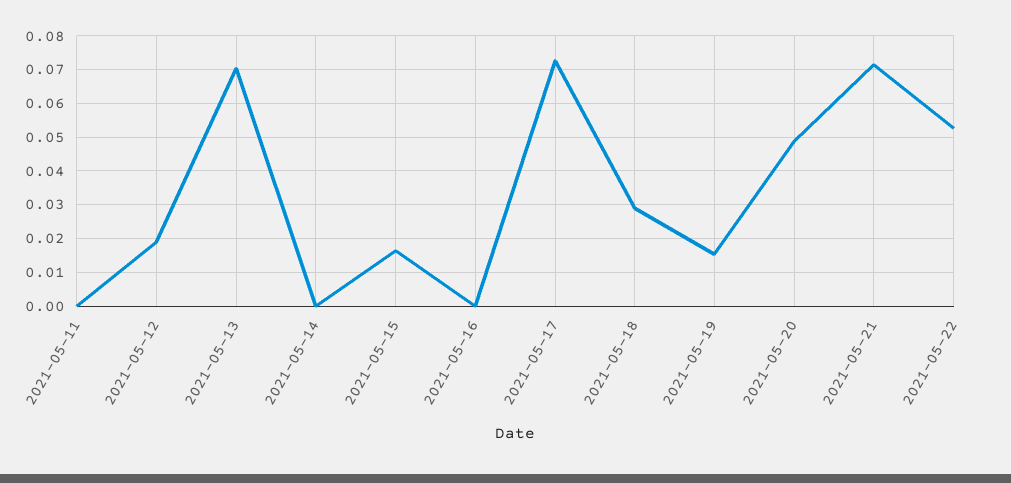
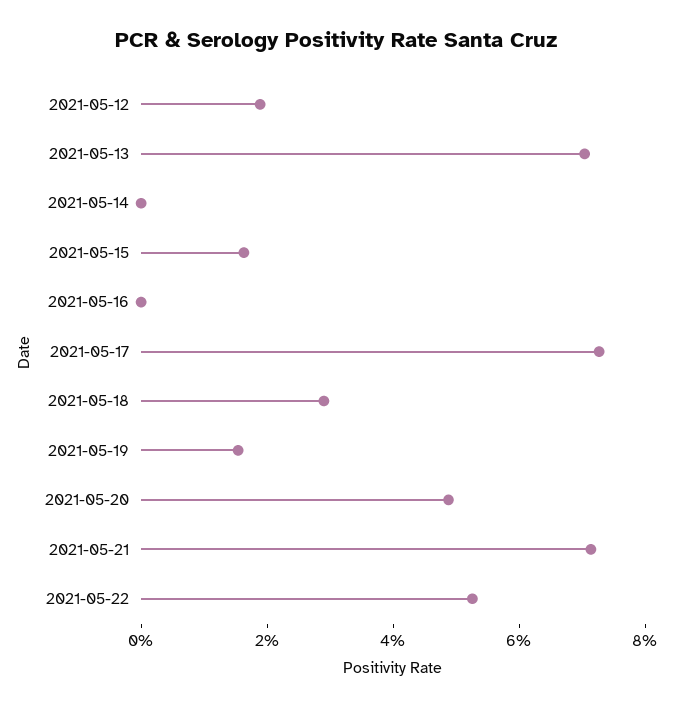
2021-05-11: 0 -> none

